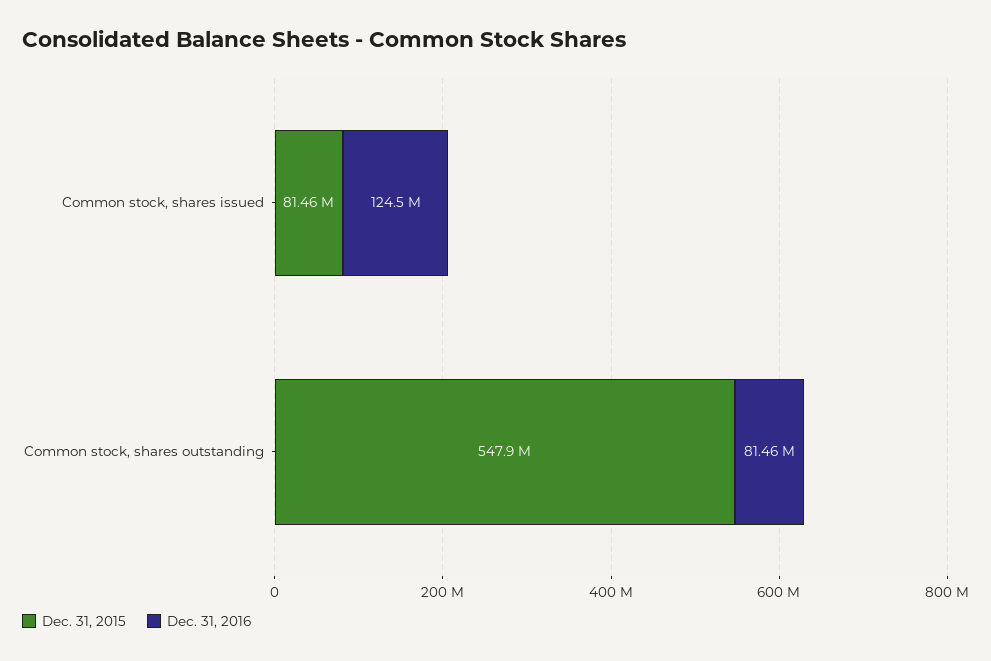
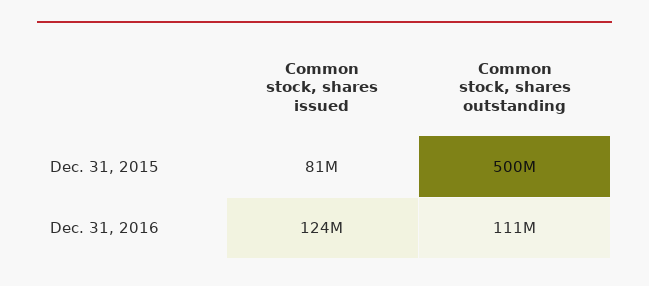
Dec. 31, 2015, Common stock, shares outstanding: 547900000 -> 500000000
Dec. 31, 2016, Common stock, shares outstanding: 81460000 -> 111000000

